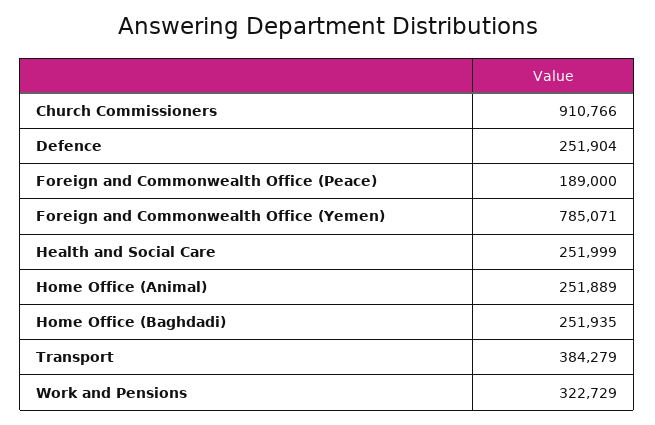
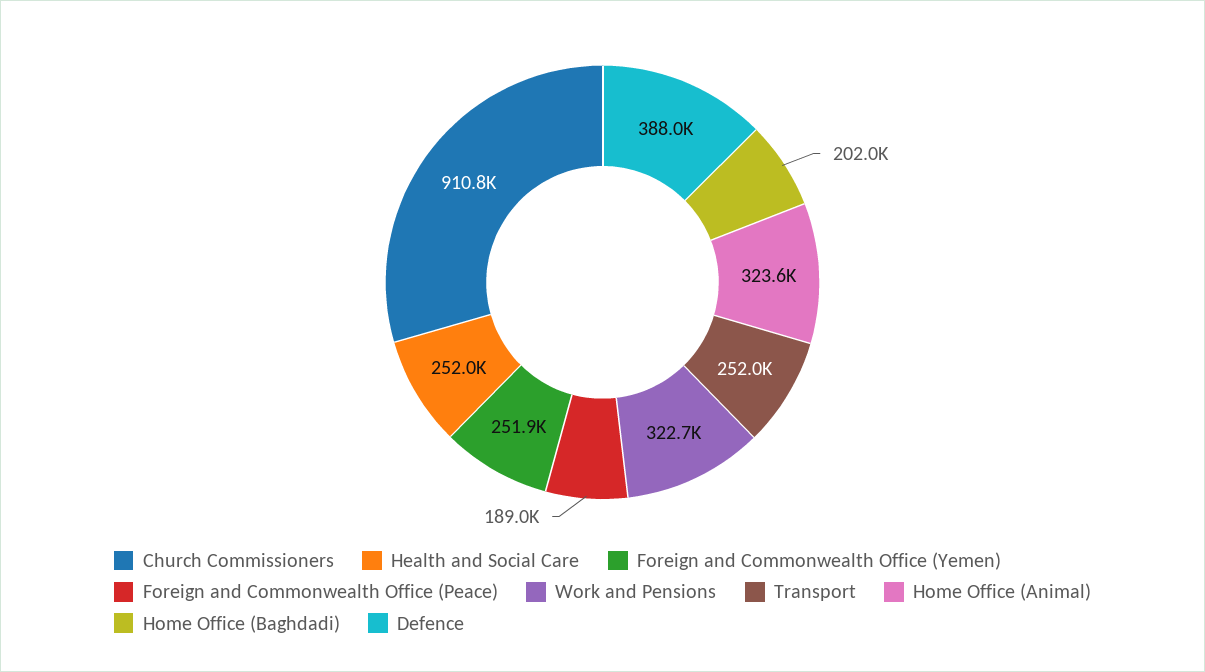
Defence: 251904 -> 388000
Foreign and Commonwealth Office (Yemen): 785071 -> 251900
Home Office (Animal): 251889 -> 323600
Home Office (Baghdadi): 251935 -> 202000
Transport: 384279 -> 252000

